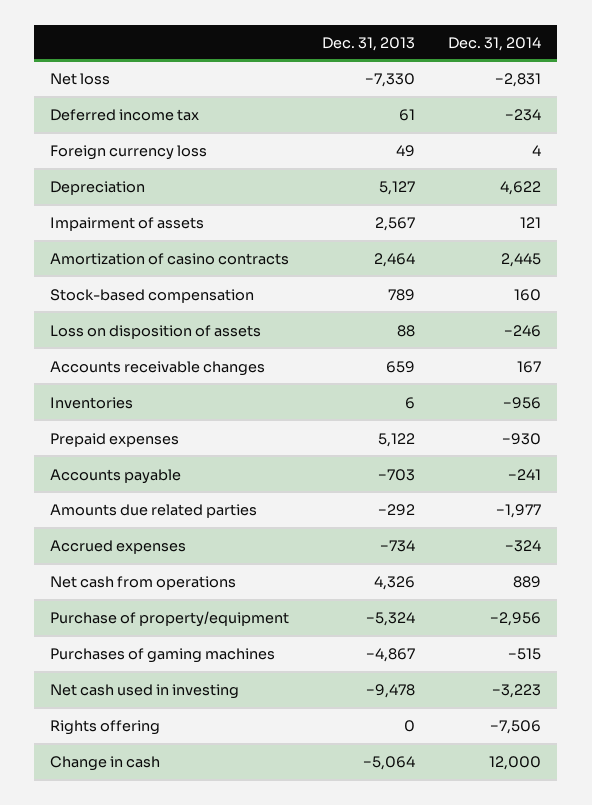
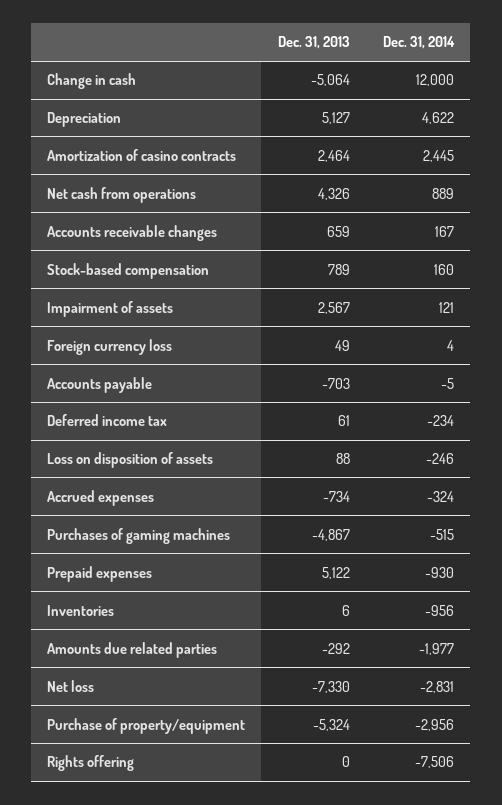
Dec. 31, 2014, Accounts payable: -241 -> -5
Dec. 31, 2013, Net cash used in investing: -9478 -> none
Dec. 31, 2014, Net cash used in investing: -3223 -> none

